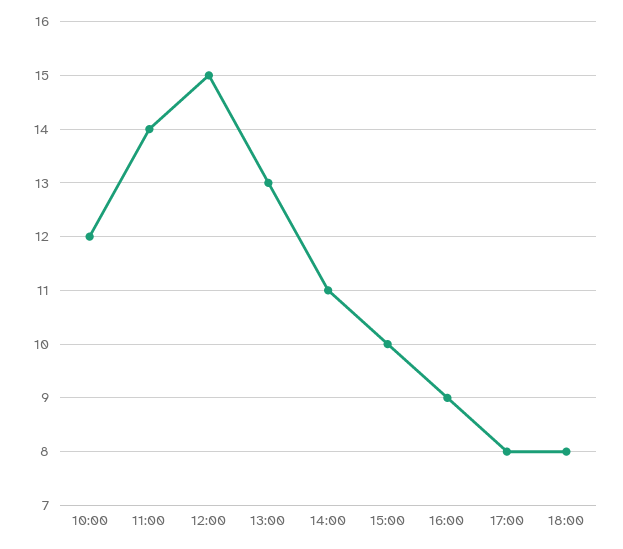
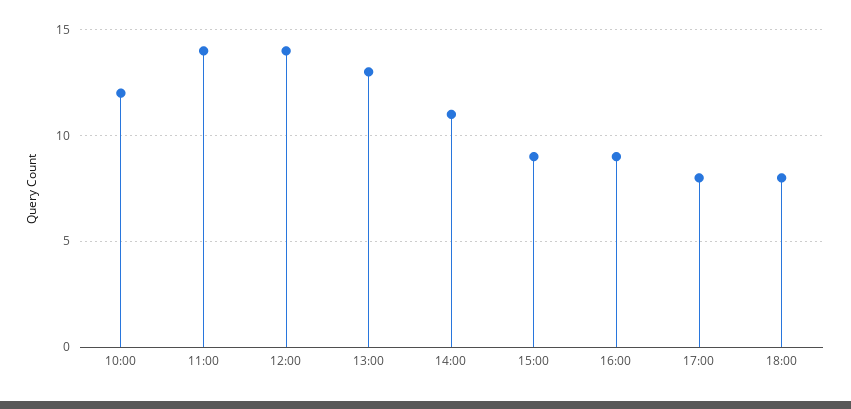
12:00: 15 -> 14
15:00: 10 -> 9

